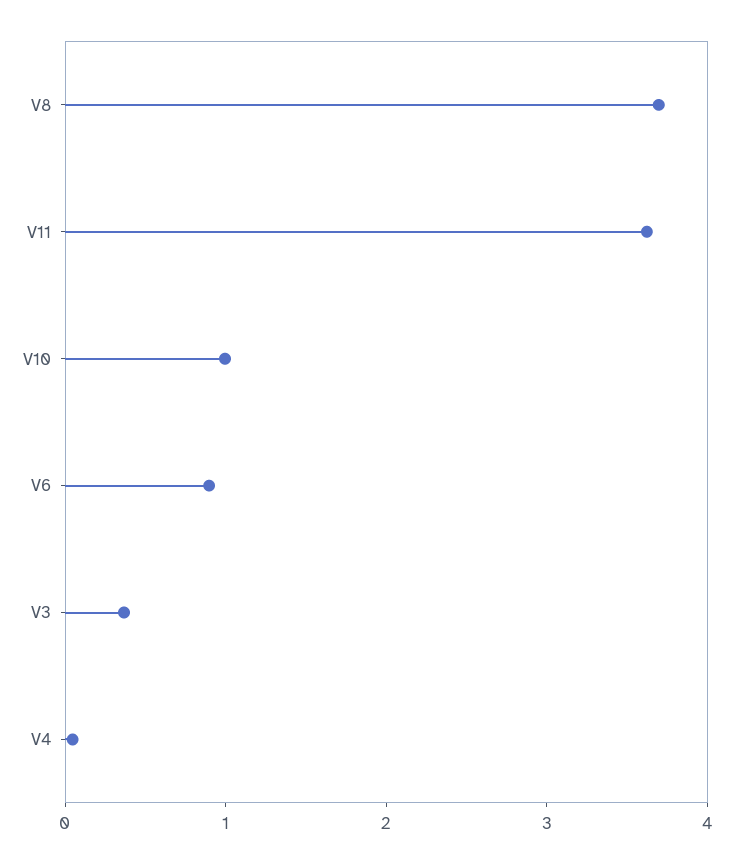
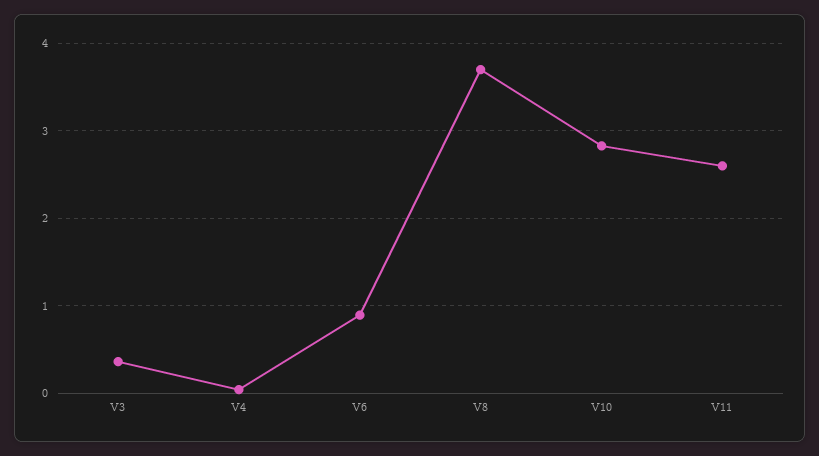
V11: 3.6 -> 2.6
V10: 1 -> 2.8

